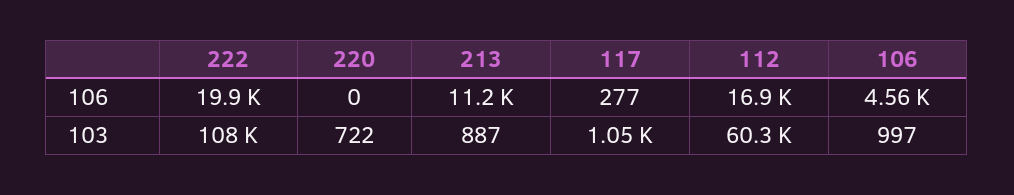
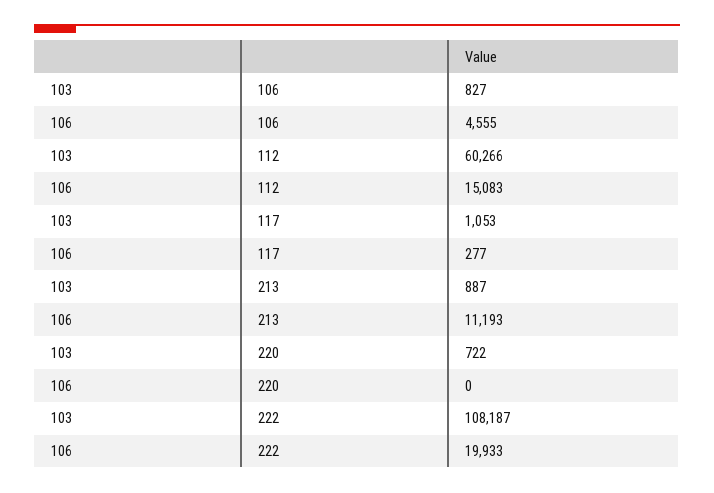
112, 106: 16900 -> 15083
106, 103: 997 -> 827

